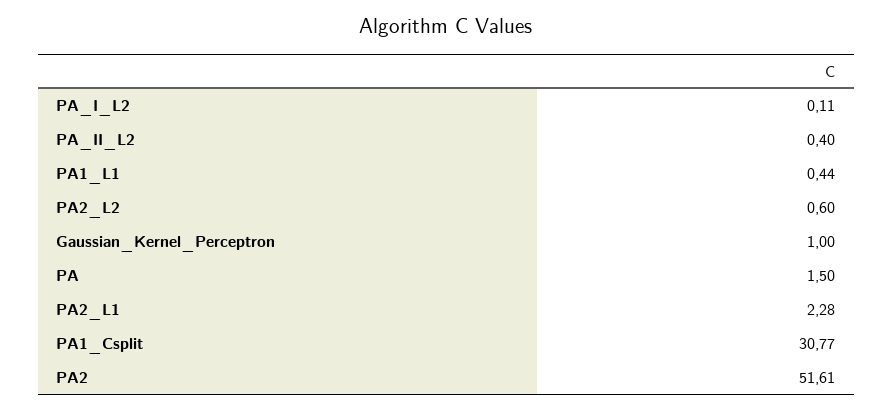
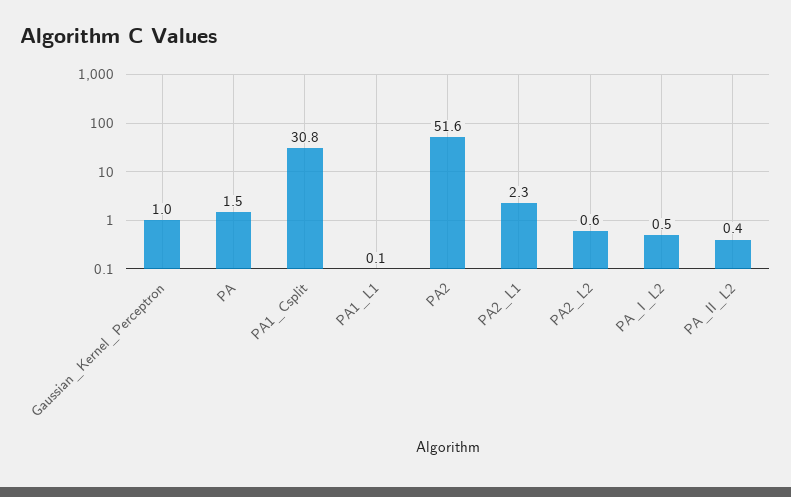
PA_I_L2: 0.11 -> 0.5
PA1_L1: 0.44 -> 0.1

